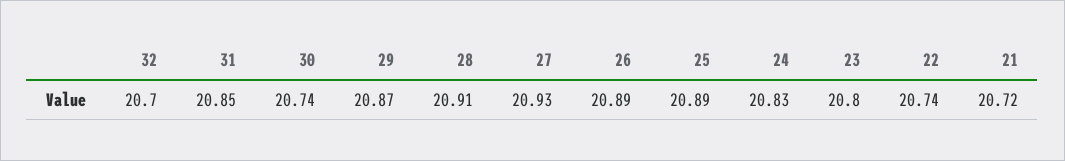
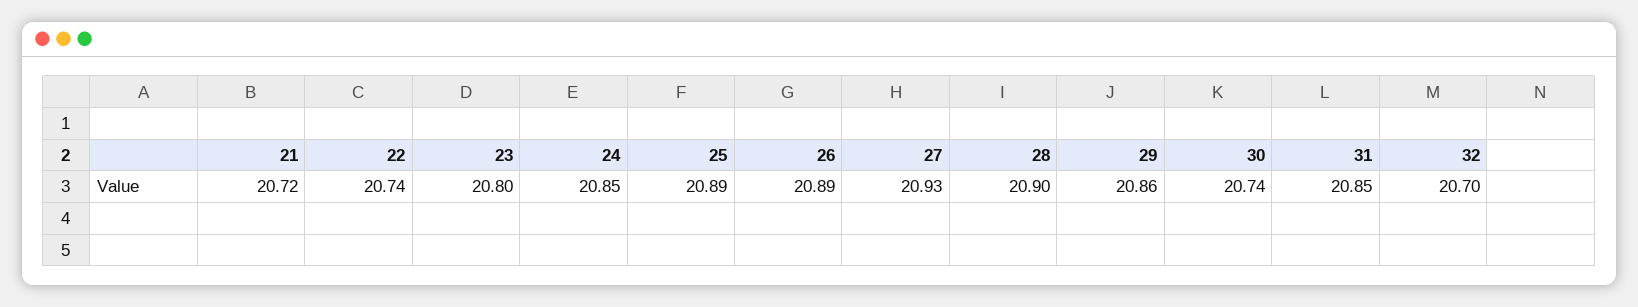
29: 20.87 -> 20.86
28: 20.91 -> 20.9
24: 20.83 -> 20.85

